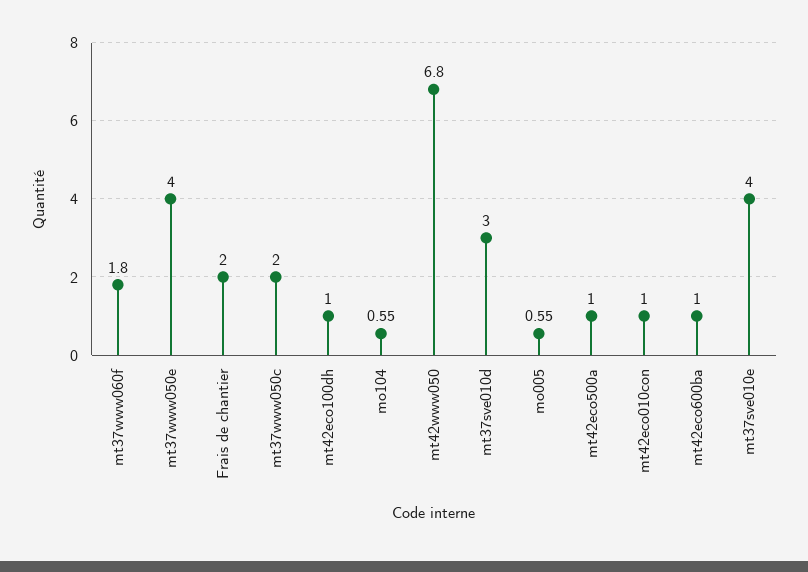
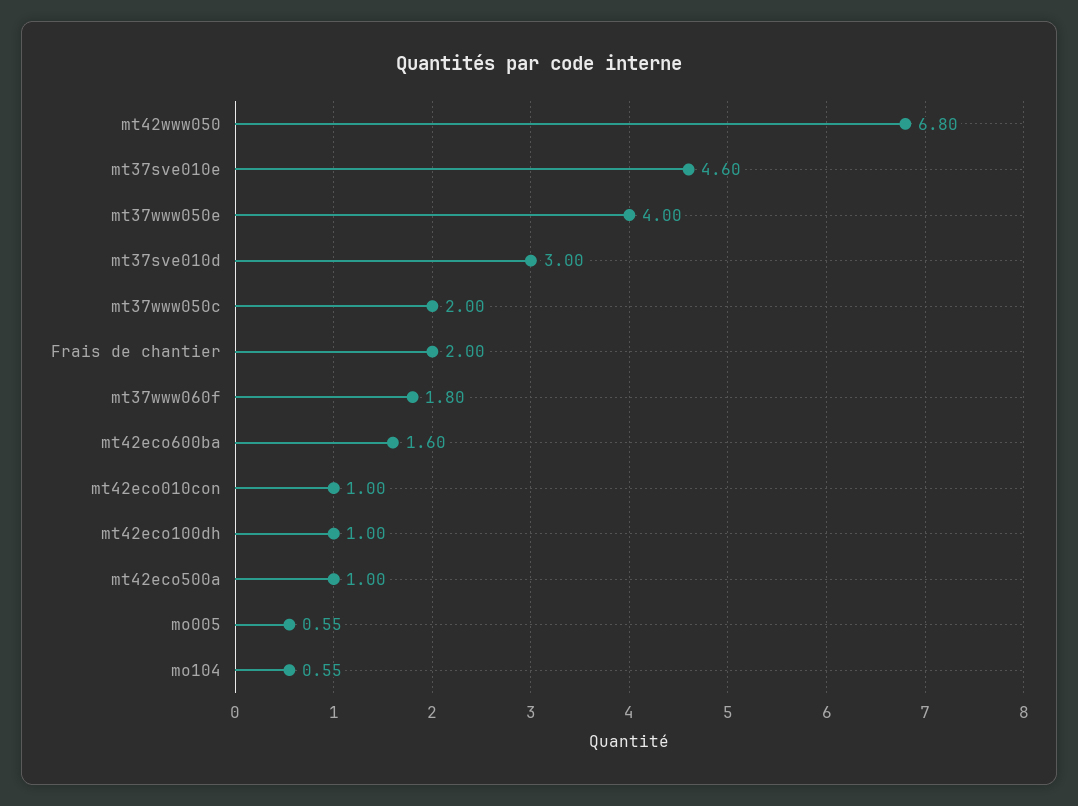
mt42eco600ba: 1 -> 1.6
mt37sve010e: 4 -> 4.6

